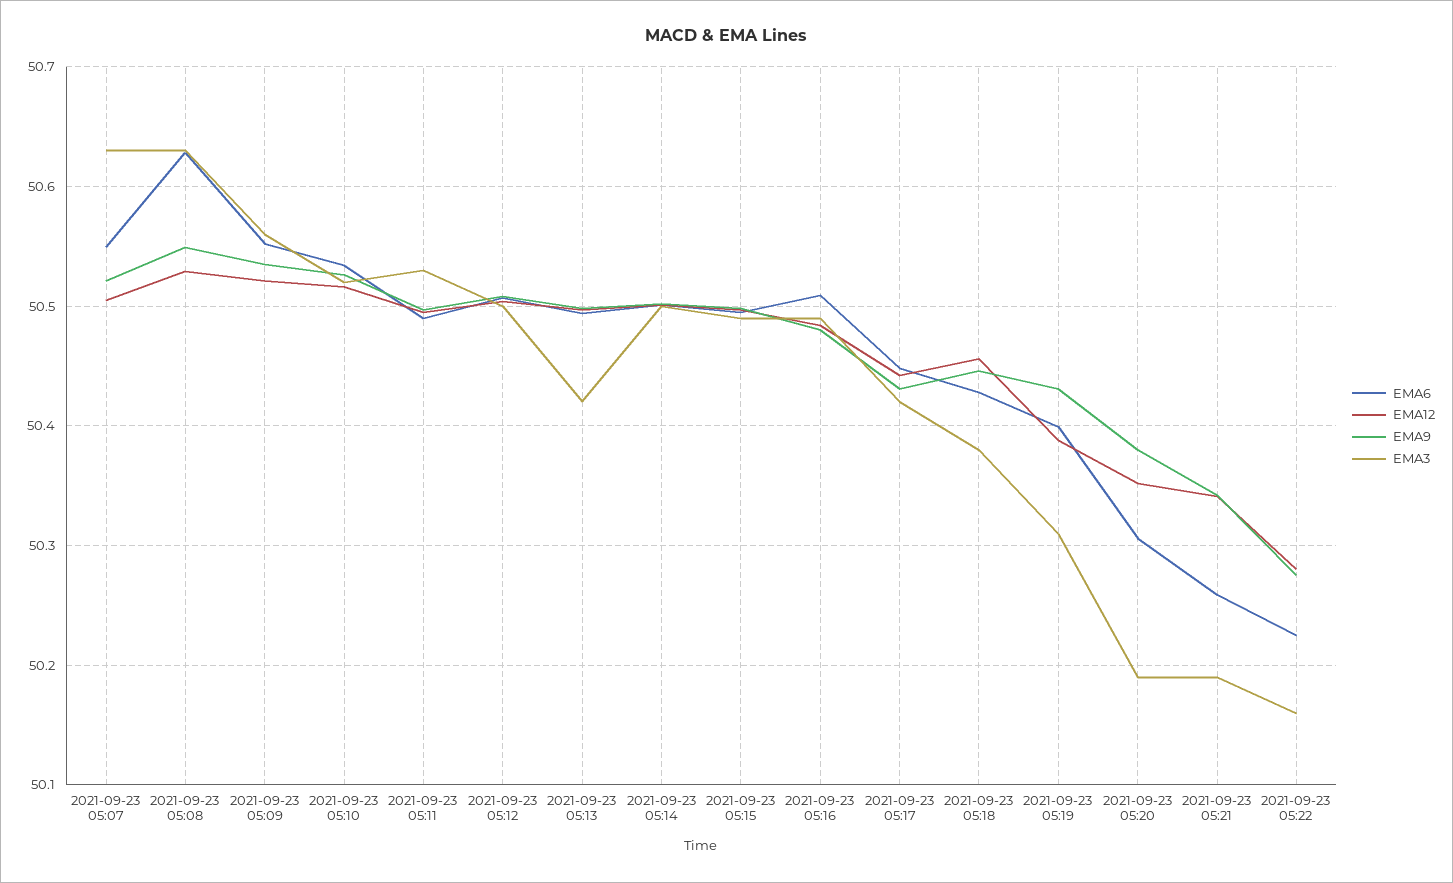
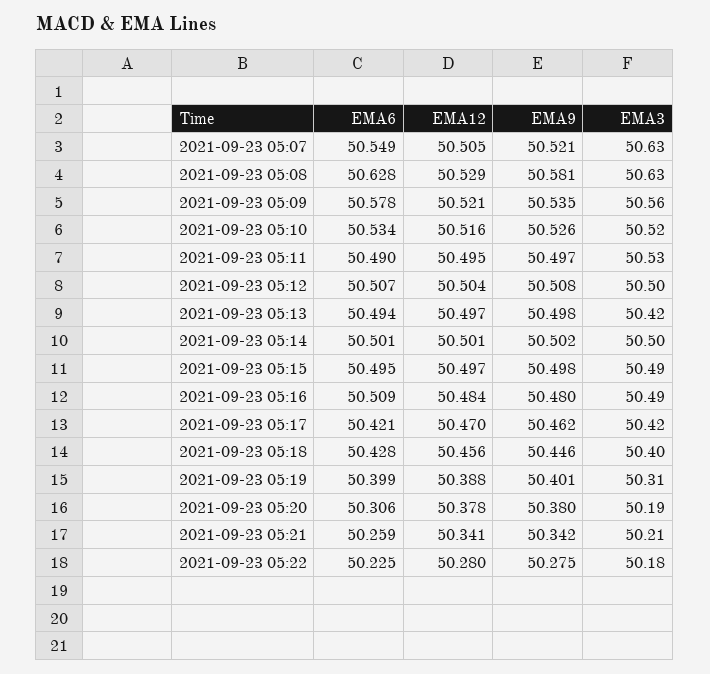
EMA9, 2021-09-23 05:08: 50.55 -> 50.581
EMA6, 2021-09-23 05:09: 50.55 -> 50.578
EMA6, 2021-09-23 05:17: 50.45 -> 50.421
EMA12, 2021-09-23 05:17: 50.44 -> 50.47
EMA9, 2021-09-23 05:17: 50.43 -> 50.462
EMA3, 2021-09-23 05:18: 50.38 -> 50.4
EMA9, 2021-09-23 05:19: 50.43 -> 50.401
EMA12, 2021-09-23 05:20: 50.35 -> 50.378
EMA3, 2021-09-23 05:21: 50.19 -> 50.21
EMA3, 2021-09-23 05:22: 50.16 -> 50.18

